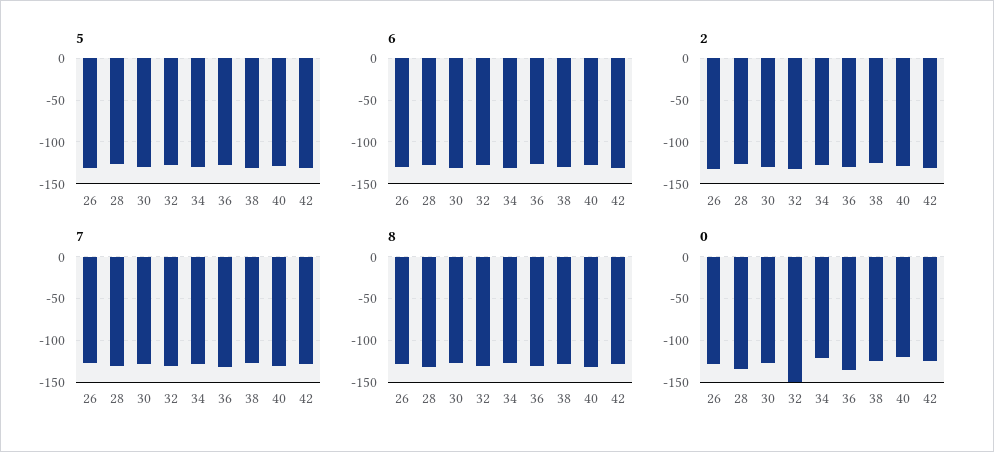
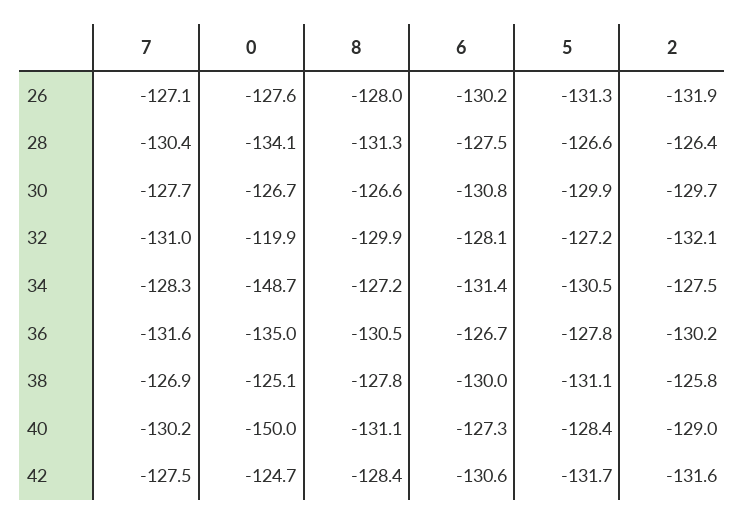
0, 32: -150 -> -119.9
0, 34: -120 -> -148.7
0, 40: -120 -> -150

